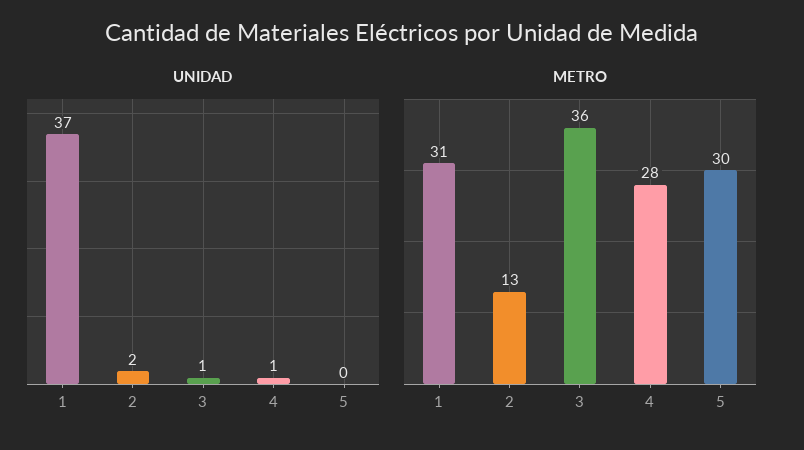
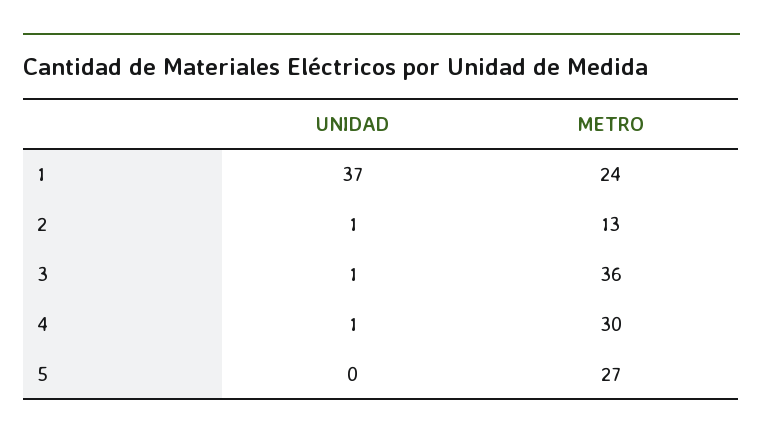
UNIDAD, 2: 2 -> 1
METRO, 1: 31 -> 24
METRO, 4: 28 -> 30
METRO, 5: 30 -> 27

